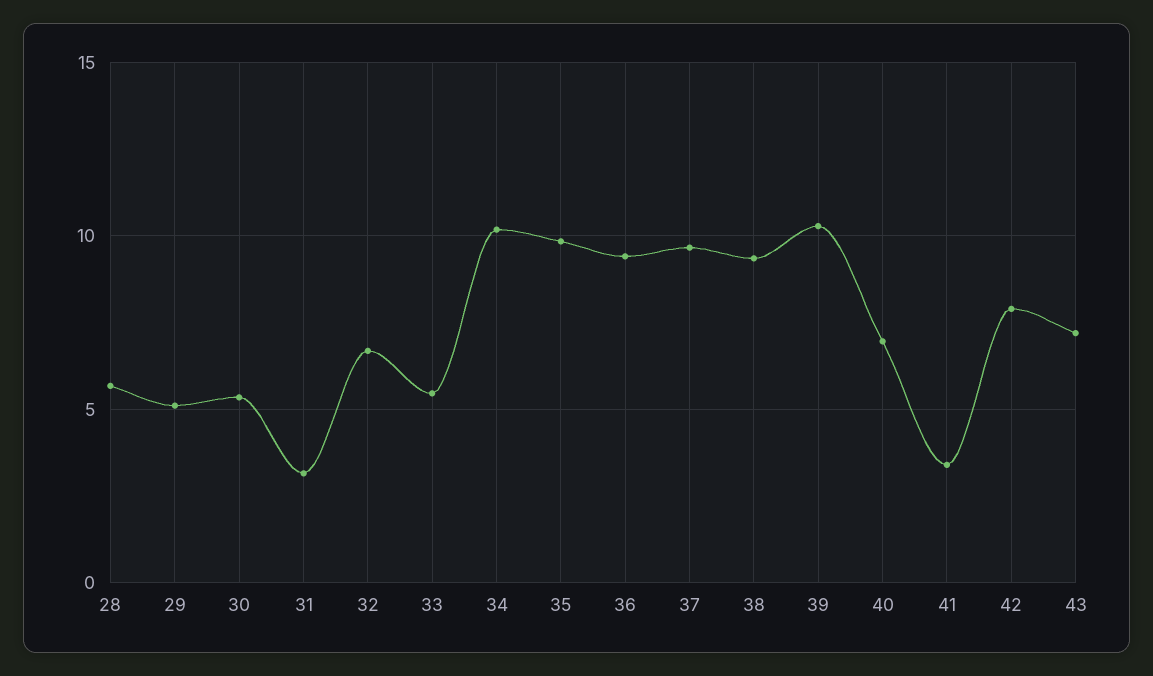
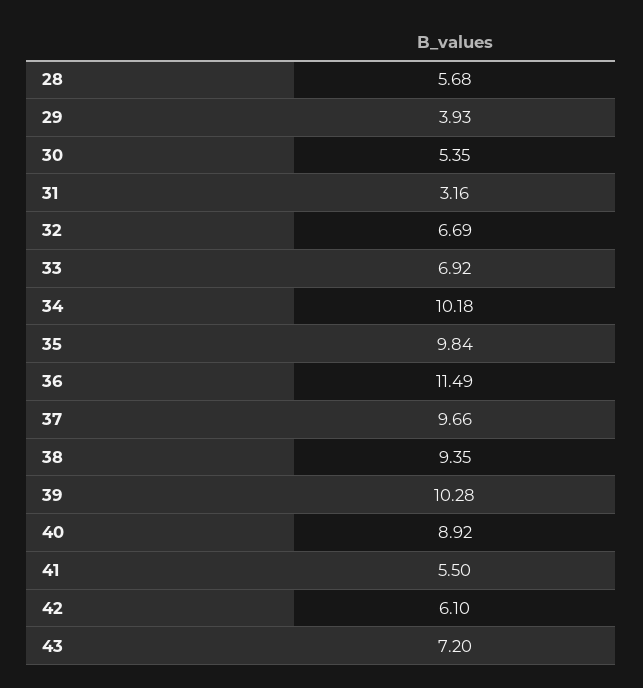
29: 5 -> 3.93
33: 5.5 -> 6.92
36: 9.5 -> 11.49
40: 7 -> 8.92
41: 3.5 -> 5.5
42: 8 -> 6.1

